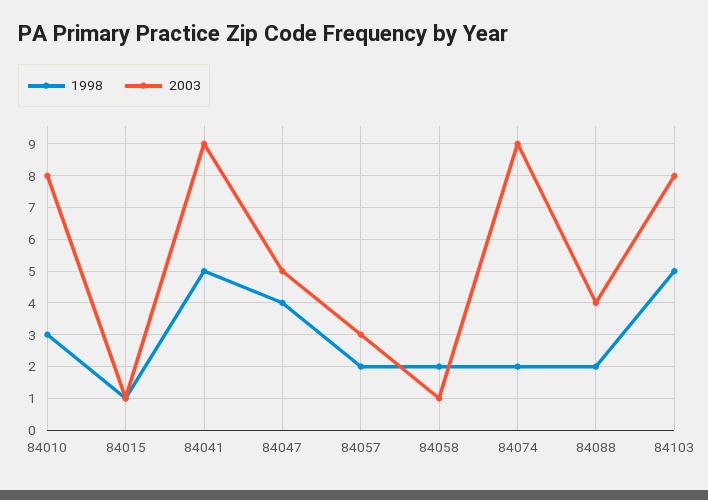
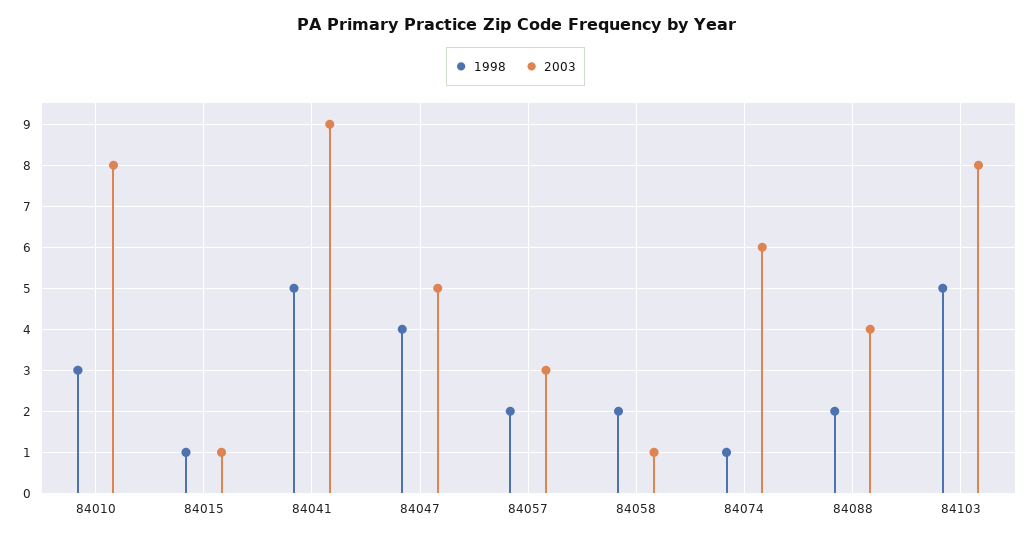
1998, 84074: 2 -> 1
2003, 84074: 9 -> 6

